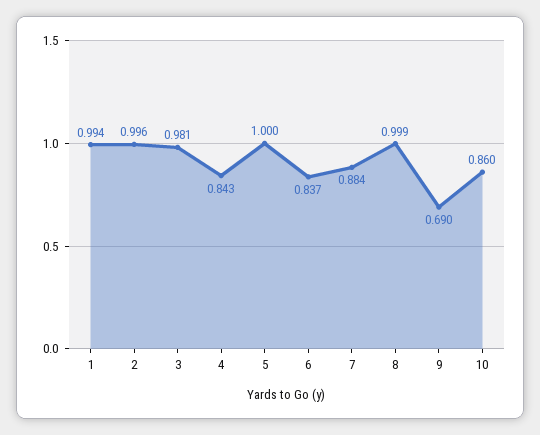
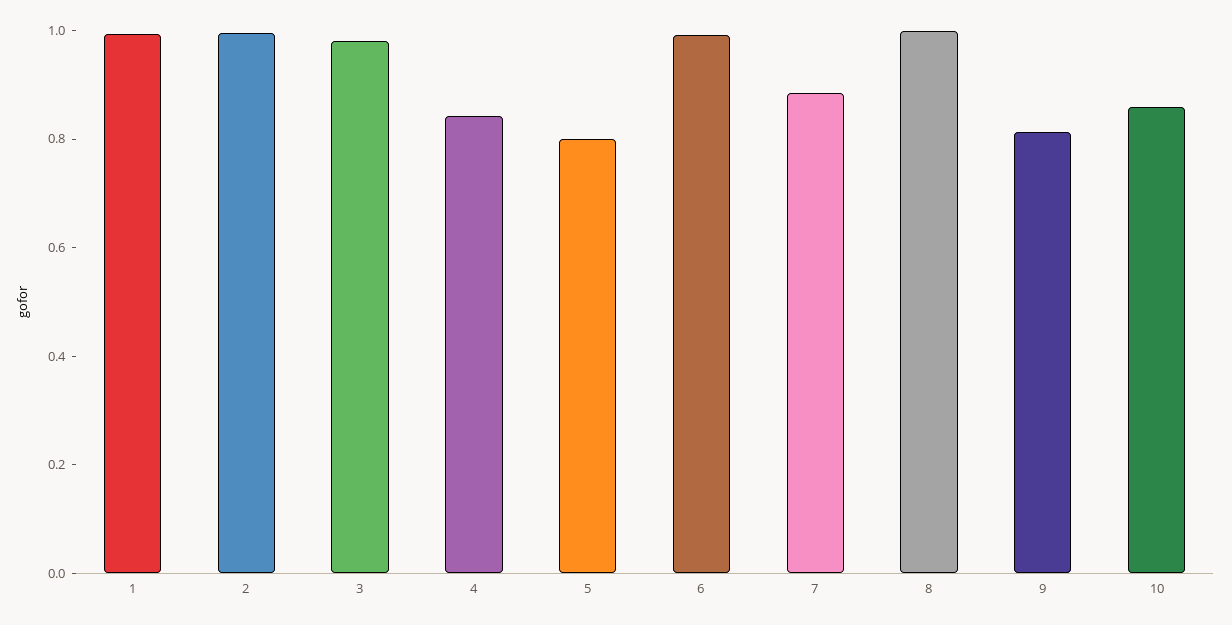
5: 1 -> 0.8
6: 0.837 -> 1
9: 0.69 -> 0.8

